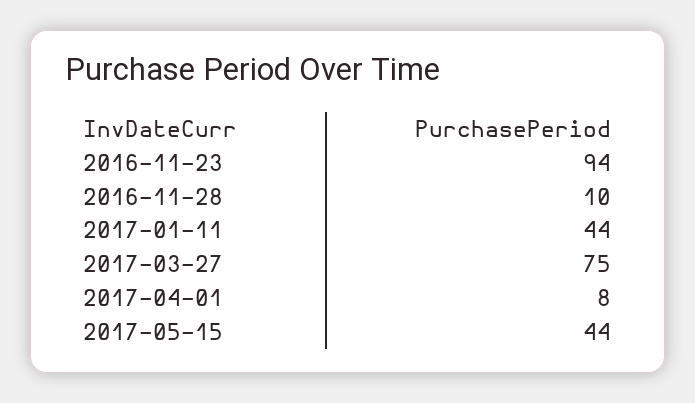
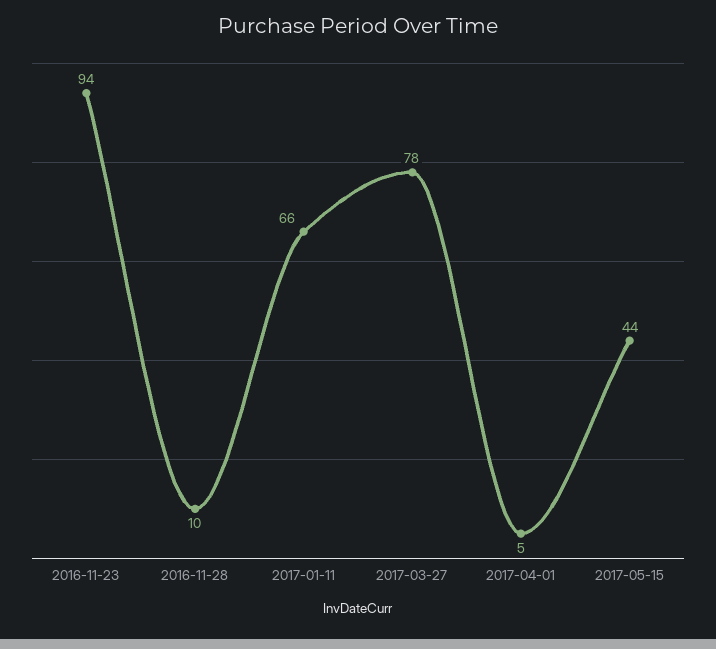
2017-01-11: 44 -> 66
2017-03-27: 75 -> 78
2017-04-01: 8 -> 5

